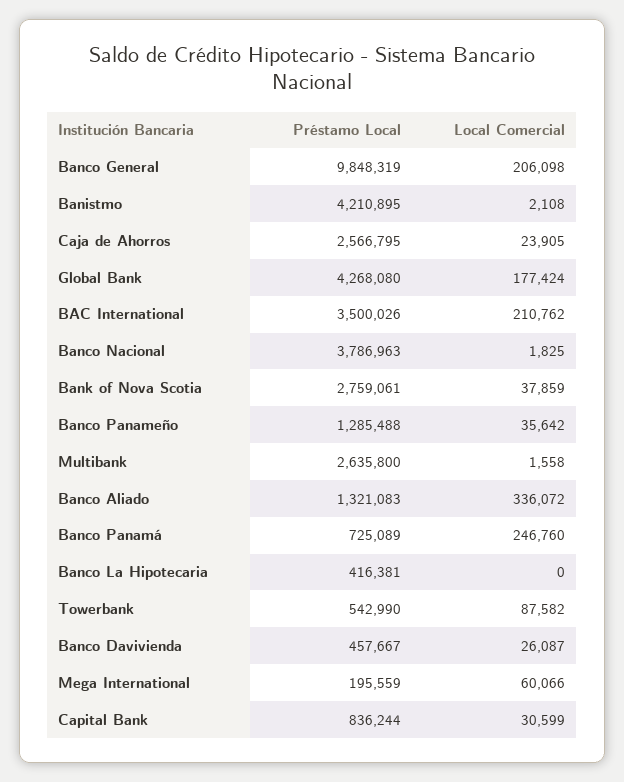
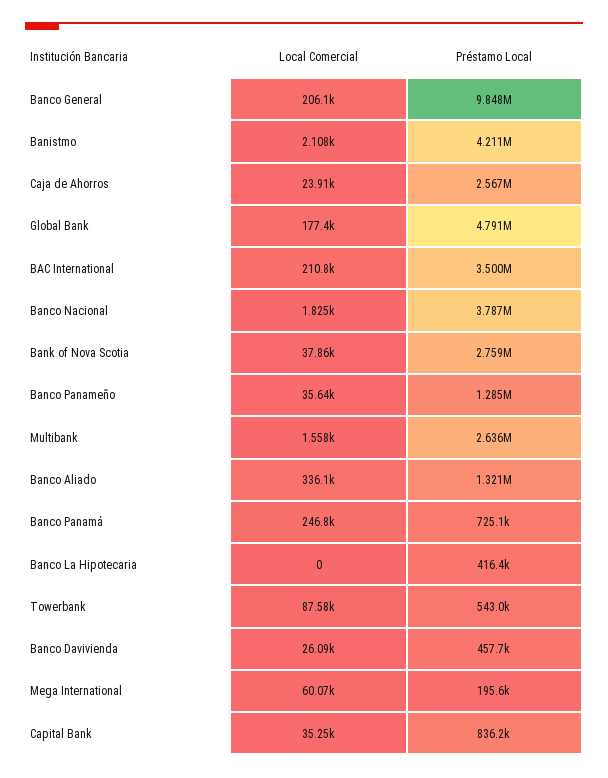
Préstamo Local, Global Bank: 4268080 -> 4791000
Local Comercial, Capital Bank: 30599 -> 35250

